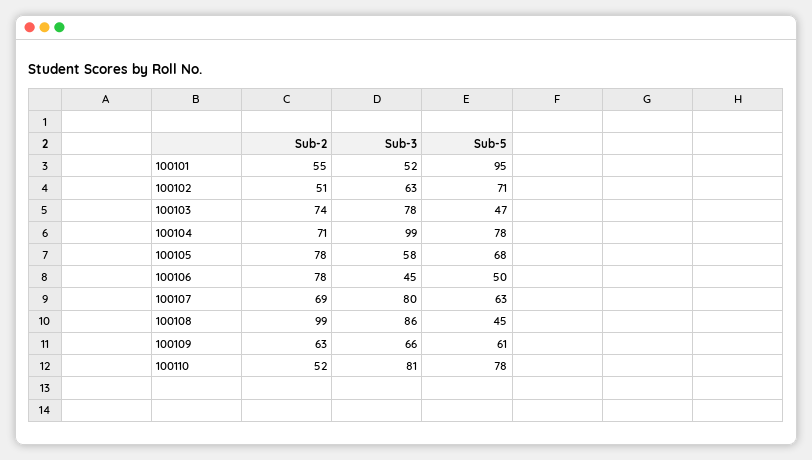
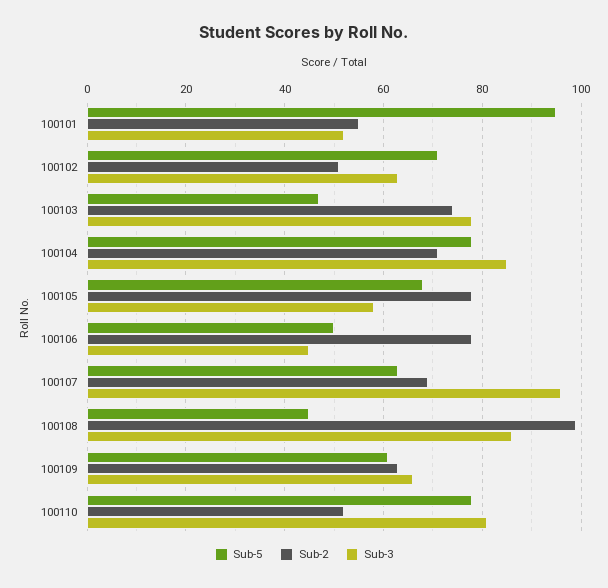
Sub-3, 100104: 99 -> 85
Sub-3, 100107: 80 -> 95

